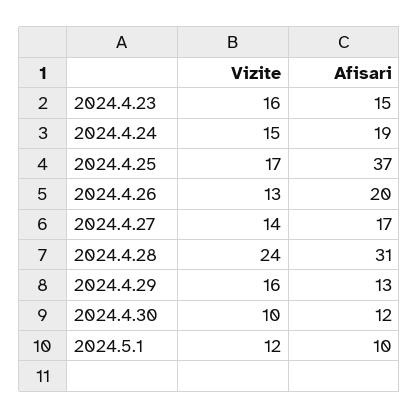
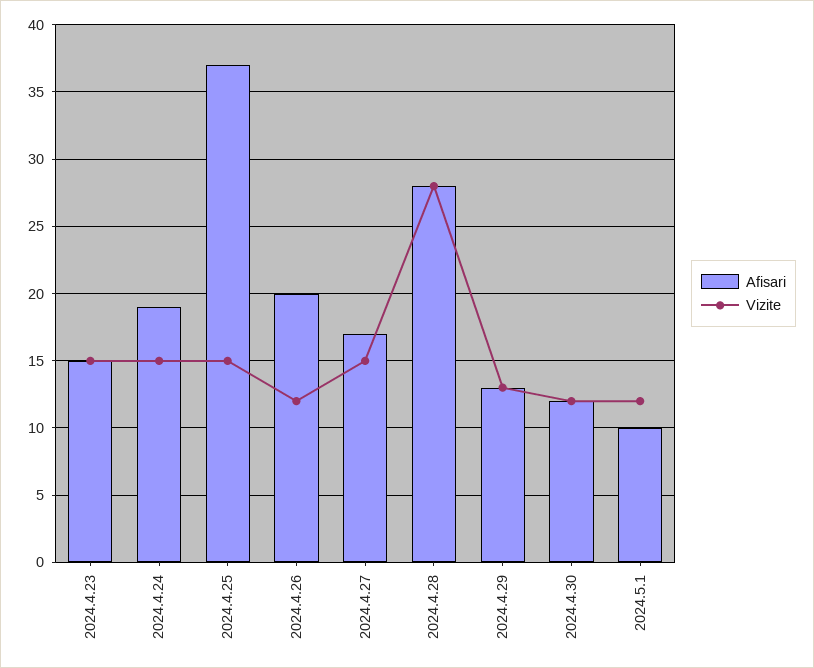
Vizite, 2024.4.23: 16 -> 15
Vizite, 2024.4.25: 17 -> 15
Vizite, 2024.4.26: 13 -> 12
Vizite, 2024.4.27: 14 -> 15
Vizite, 2024.4.28: 24 -> 28
Afisari, 2024.4.28: 31 -> 28
Vizite, 2024.4.29: 16 -> 13
Vizite, 2024.4.30: 10 -> 12

